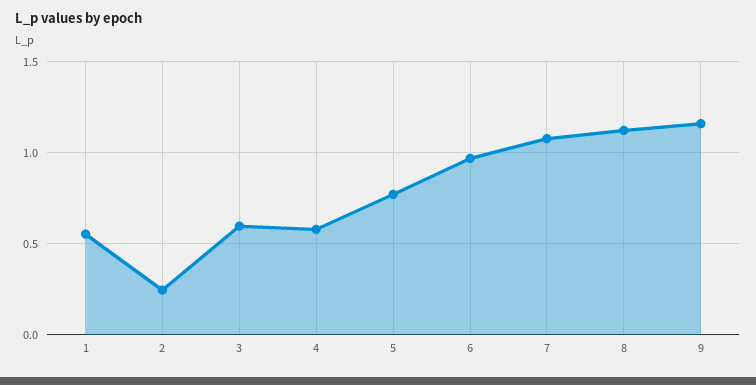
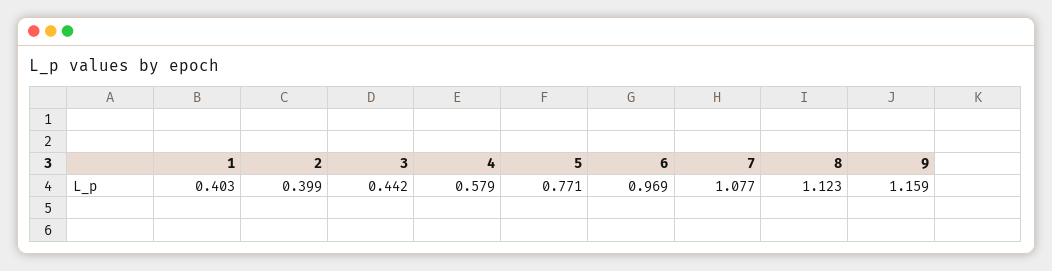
1: 0.55 -> 0.403
2: 0.25 -> 0.399
3: 0.6 -> 0.442

